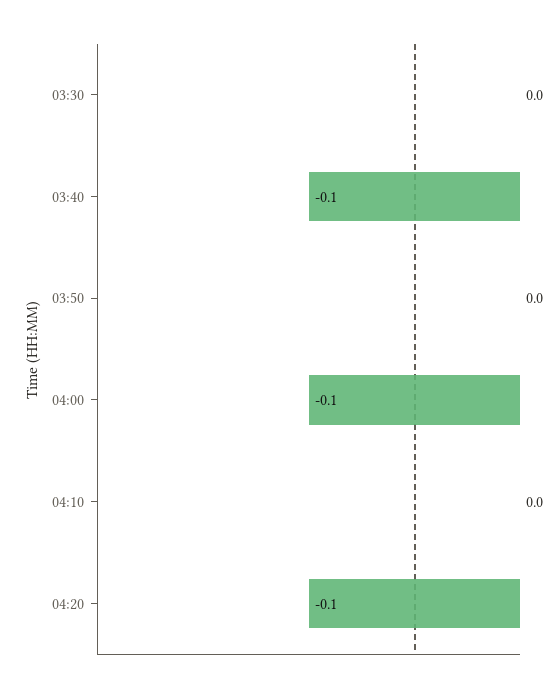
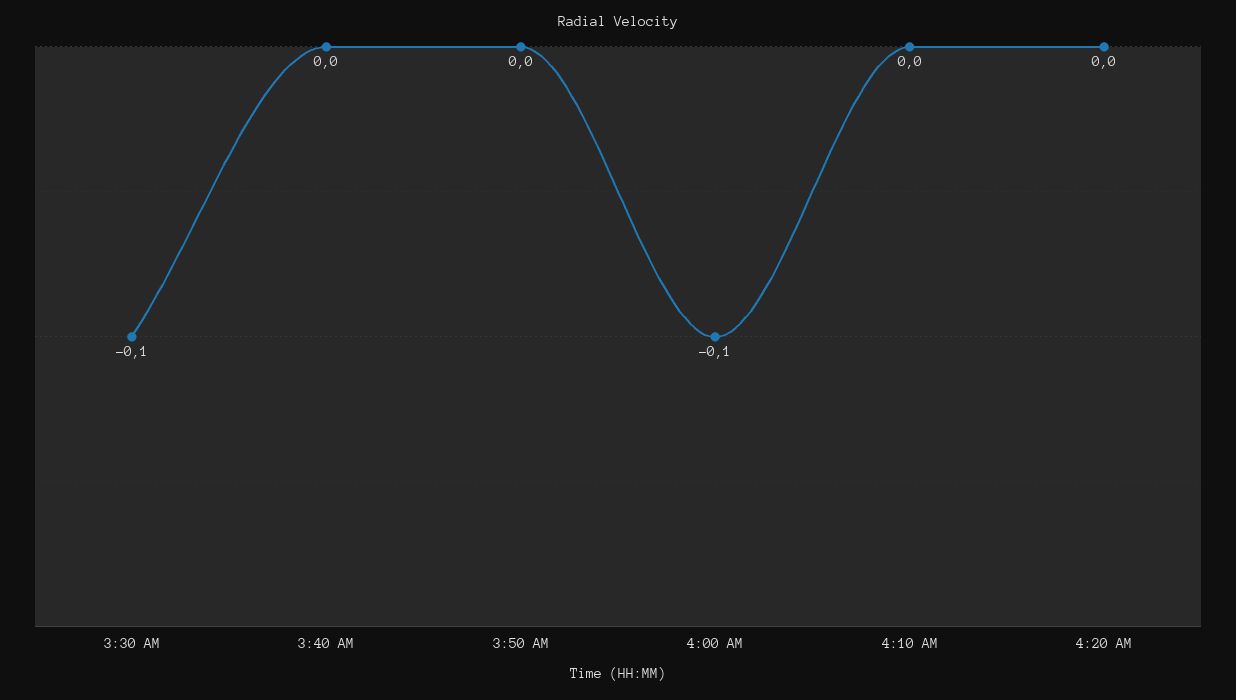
03:30: 0 -> -0.1
03:40: -0.1 -> 0
04:20: -0.1 -> 0

